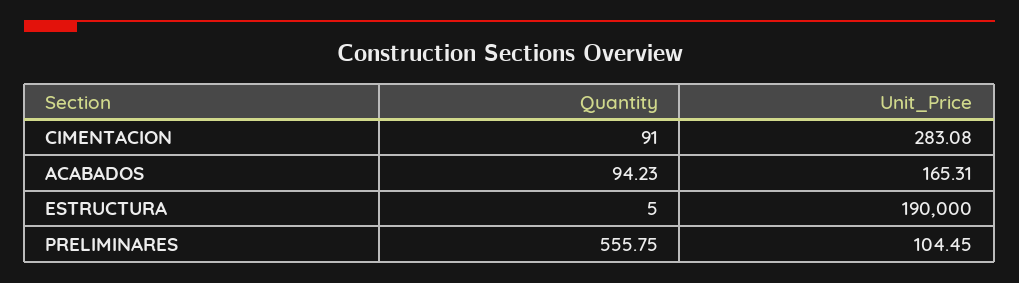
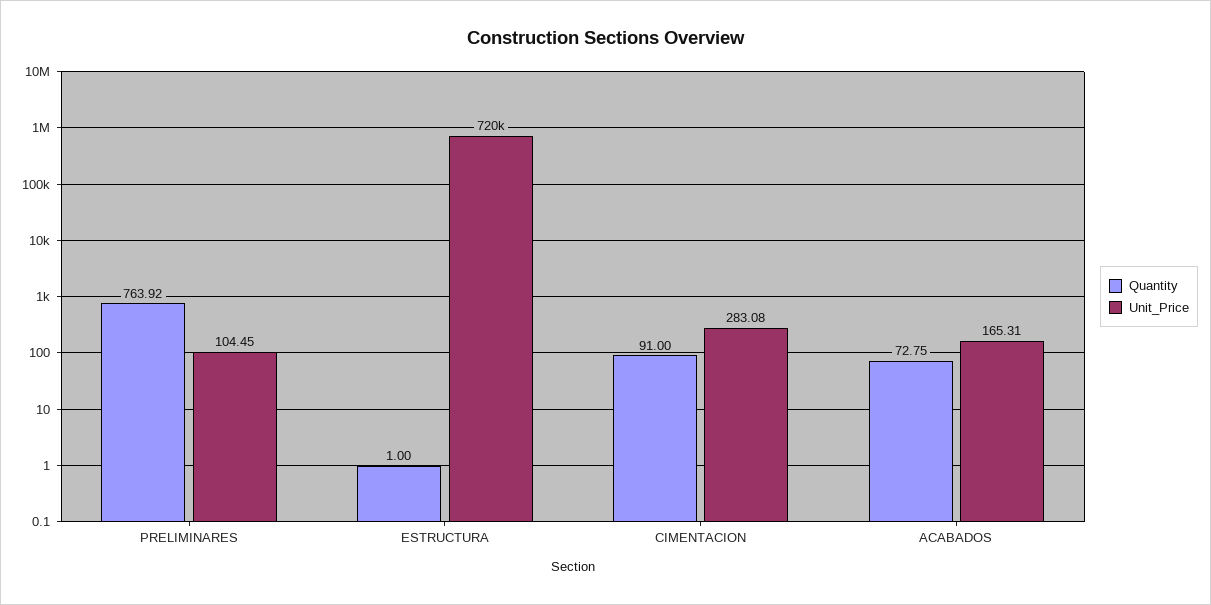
Quantity, ACABADOS: 94.23 -> 72.75
Quantity, ESTRUCTURA: 5 -> 1
Unit_Price, ESTRUCTURA: 190000 -> 720000
Quantity, PRELIMINARES: 555.75 -> 763.92

